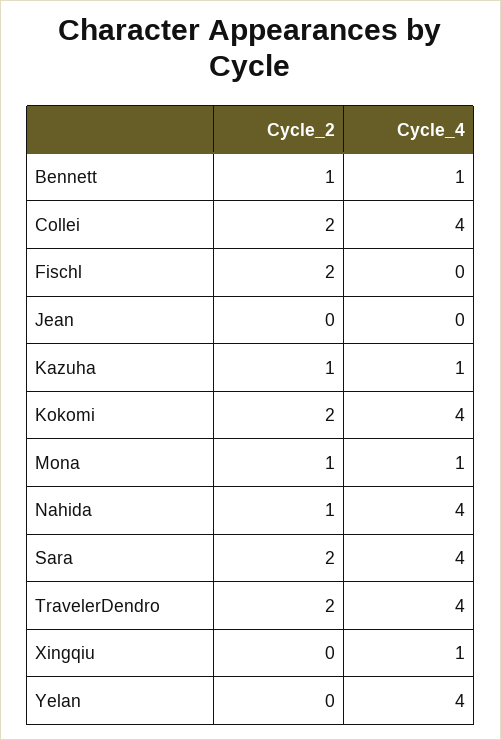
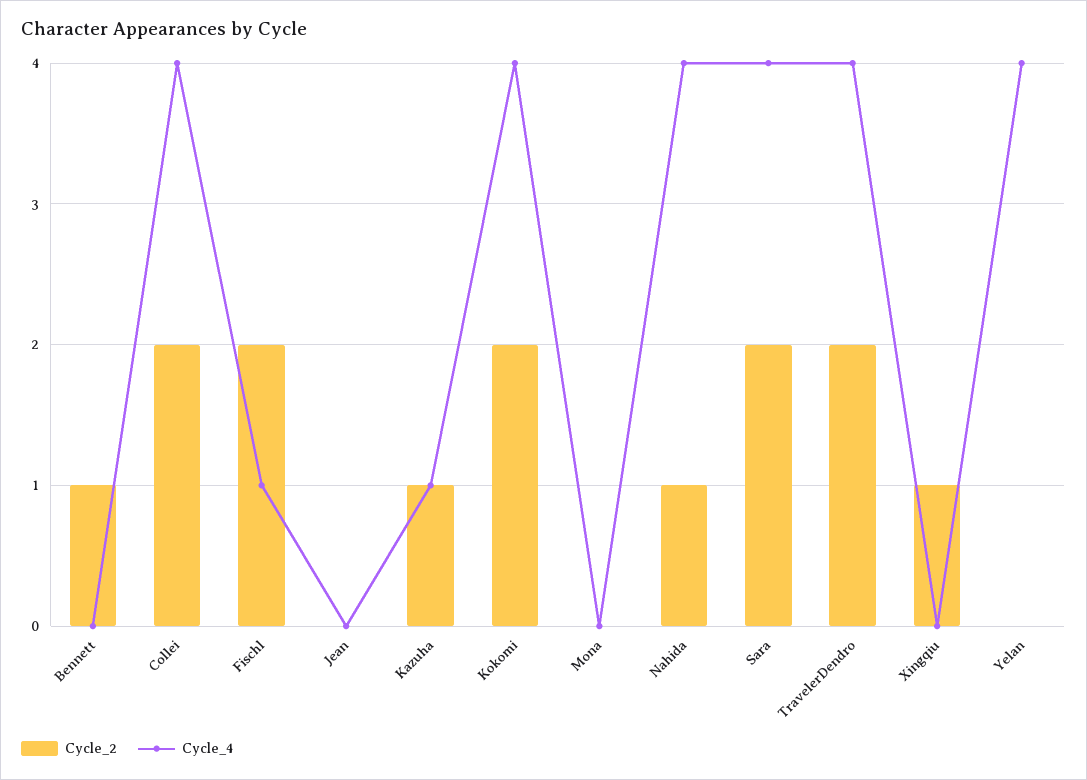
Cycle_4, Bennett: 1 -> 0
Cycle_4, Fischl: 0 -> 1
Cycle_2, Mona: 1 -> 0
Cycle_4, Mona: 1 -> 0
Cycle_2, Xingqiu: 0 -> 1
Cycle_4, Xingqiu: 1 -> 0

